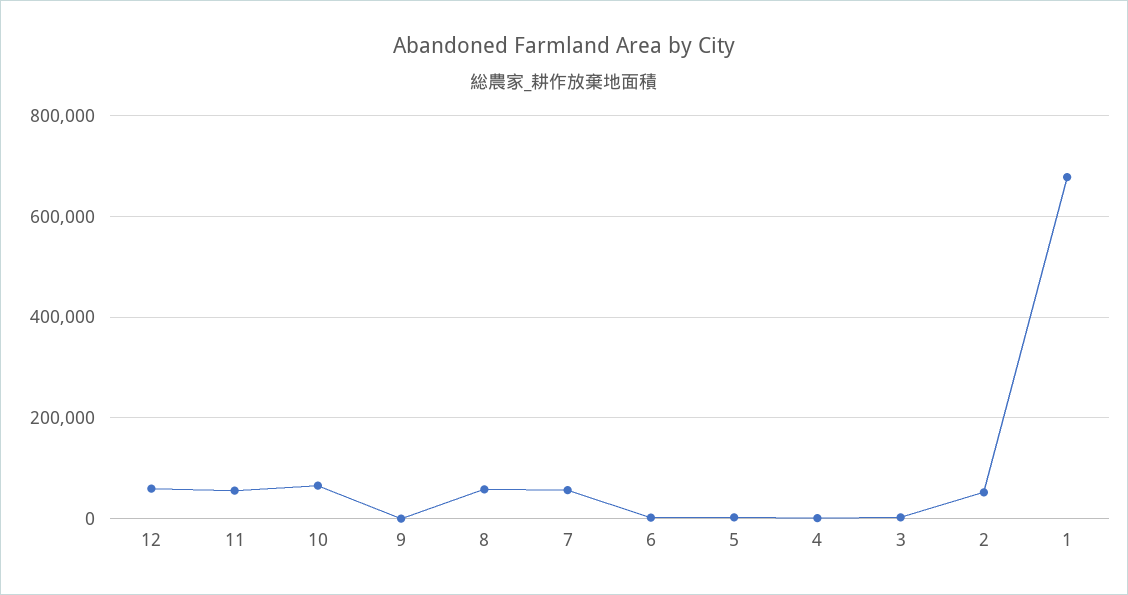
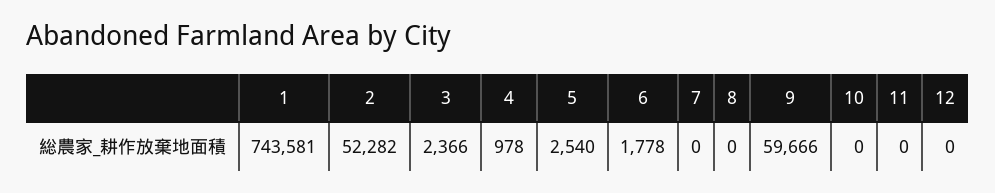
12: 60000 -> 0
11: 60000 -> 0
10: 60000 -> 0
9: 0 -> 59666
8: 60000 -> 0
7: 60000 -> 0
1: 680000 -> 743581

